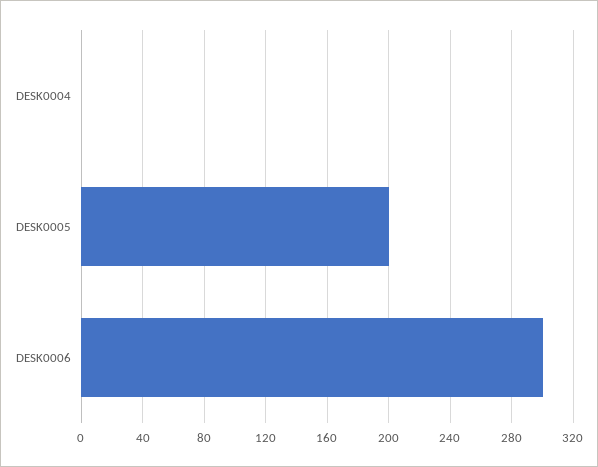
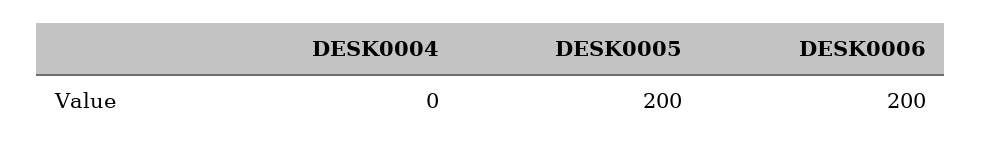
DESK0006: 300 -> 200

